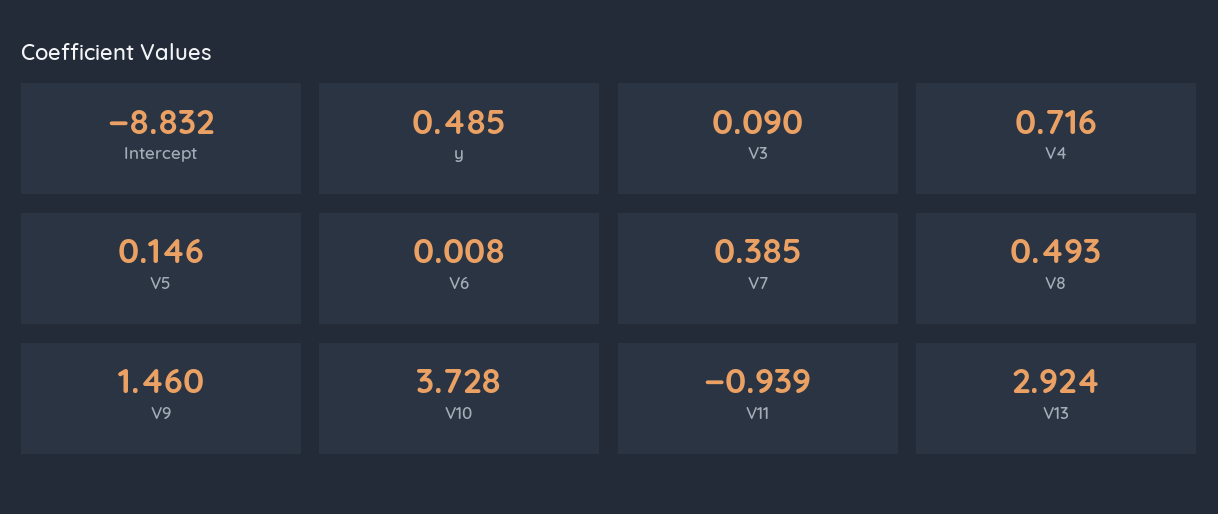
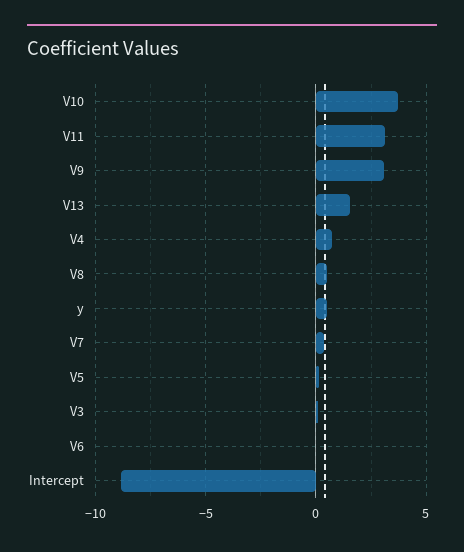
V9: 1.46 -> 3
V11: -0.939 -> 3
V13: 2.924 -> 1.5

